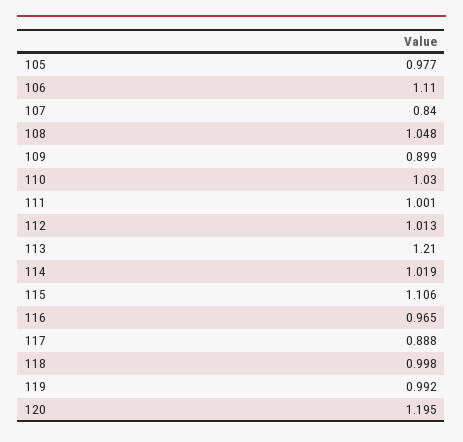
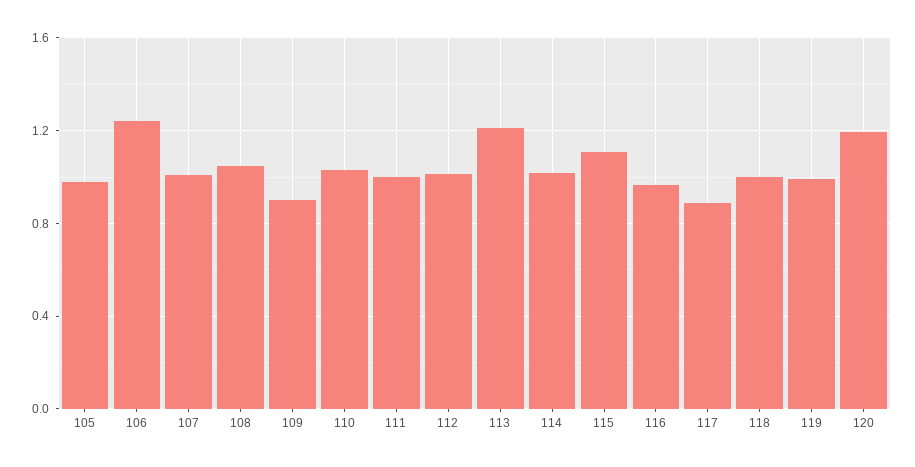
106: 1.11 -> 1.25
107: 0.84 -> 1

